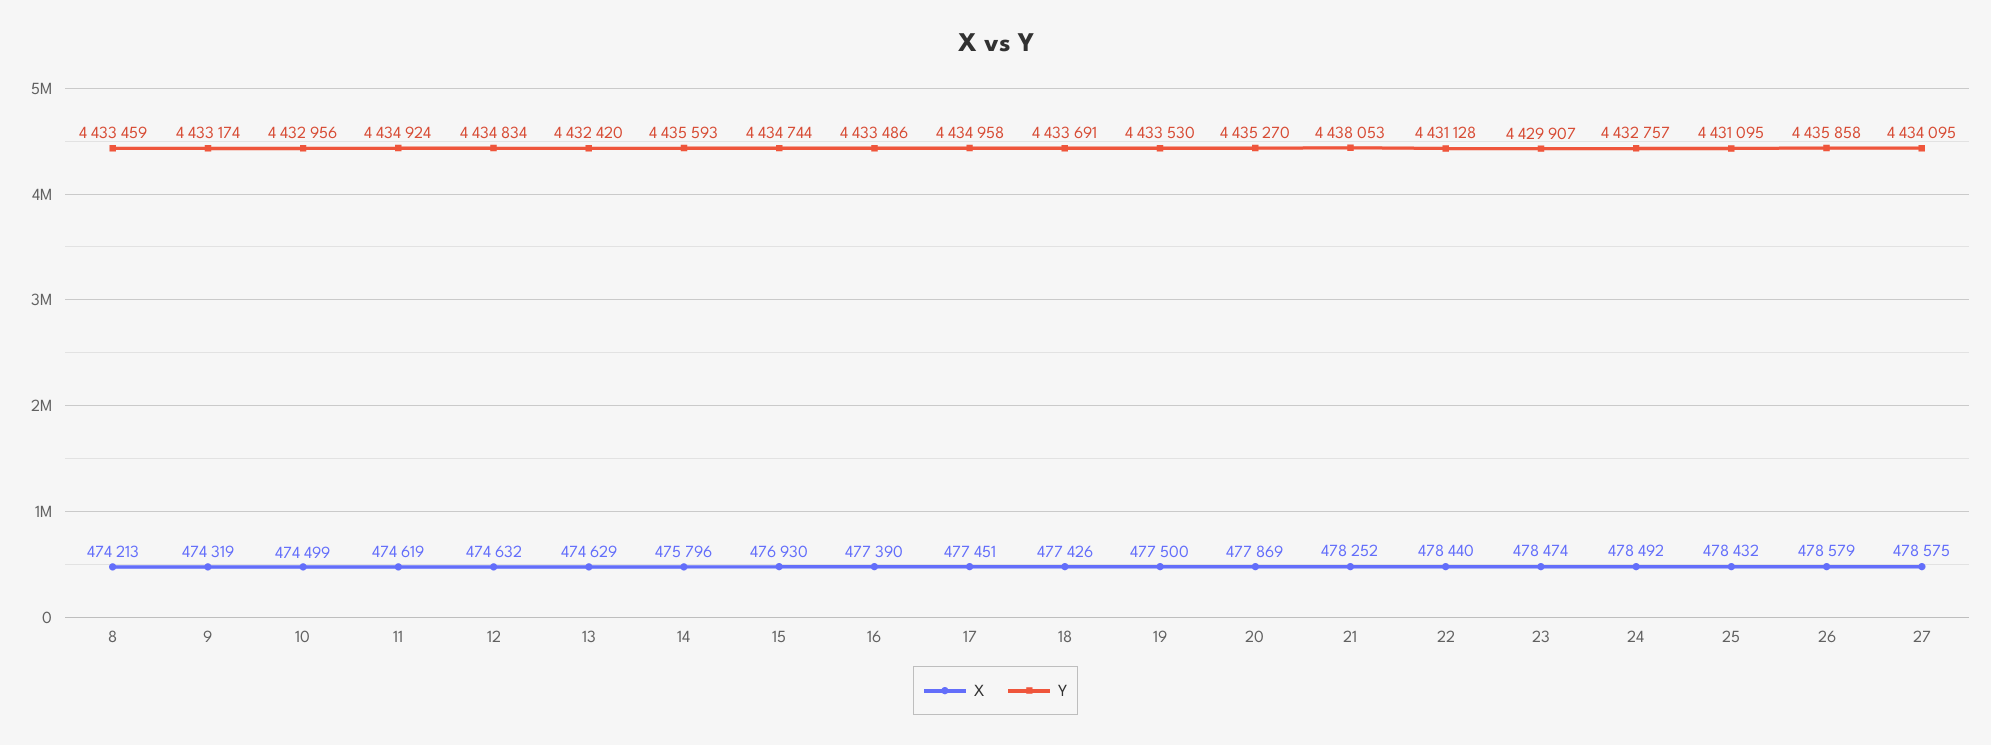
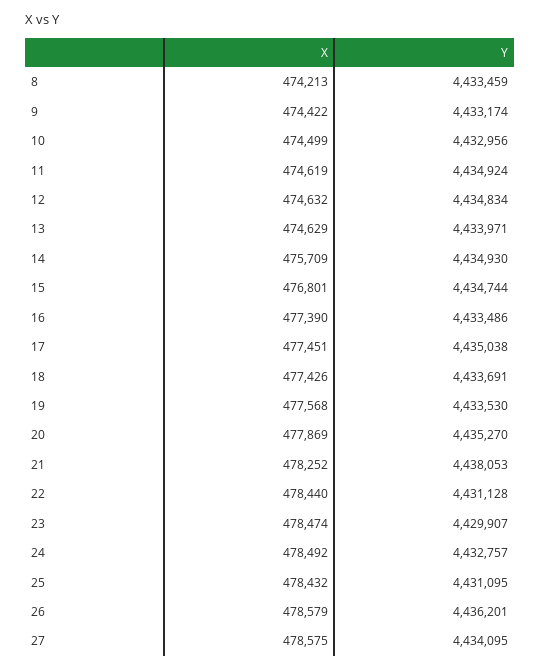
X, 9: 474319 -> 474422
Y, 13: 4432420 -> 4433971
X, 14: 475796 -> 475709
Y, 14: 4435593 -> 4434930
X, 15: 476930 -> 476801
Y, 17: 4434958 -> 4435038
X, 19: 477500 -> 477568
Y, 26: 4435858 -> 4436201

